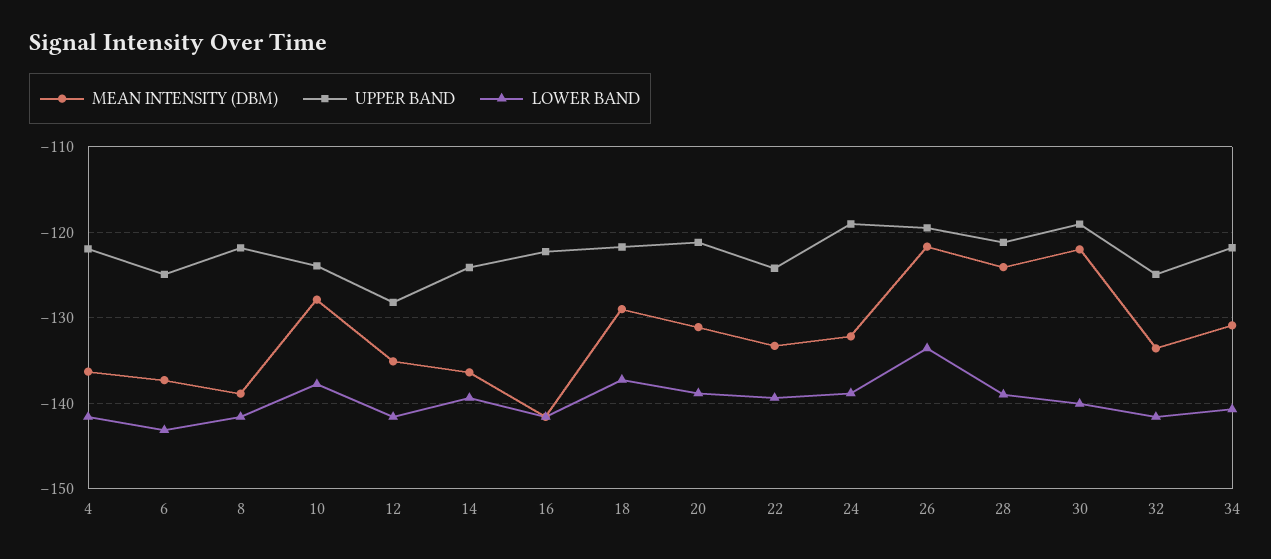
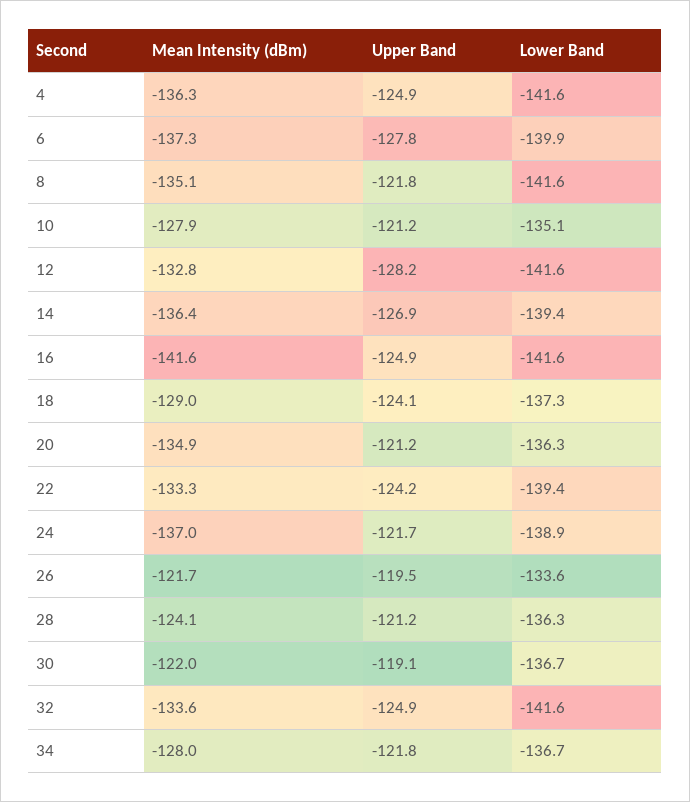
UPPER BAND, 4: -122 -> -124.9
UPPER BAND, 6: -125 -> -127.8
LOWER BAND, 6: -143 -> -139.9
MEAN INTENSITY (DBM), 8: -139 -> -135.1
UPPER BAND, 10: -124 -> -121.2
LOWER BAND, 10: -138 -> -135.1
MEAN INTENSITY (DBM), 12: -135 -> -132.8
UPPER BAND, 14: -124 -> -126.9
UPPER BAND, 16: -122 -> -124.9
UPPER BAND, 18: -122 -> -124.1
MEAN INTENSITY (DBM), 20: -131 -> -134.9
LOWER BAND, 20: -139 -> -136.3
MEAN INTENSITY (DBM), 24: -132 -> -137
UPPER BAND, 24: -119 -> -121.7
LOWER BAND, 28: -139 -> -136.3
LOWER BAND, 30: -140 -> -136.7
MEAN INTENSITY (DBM), 34: -131 -> -128
LOWER BAND, 34: -141 -> -136.7

